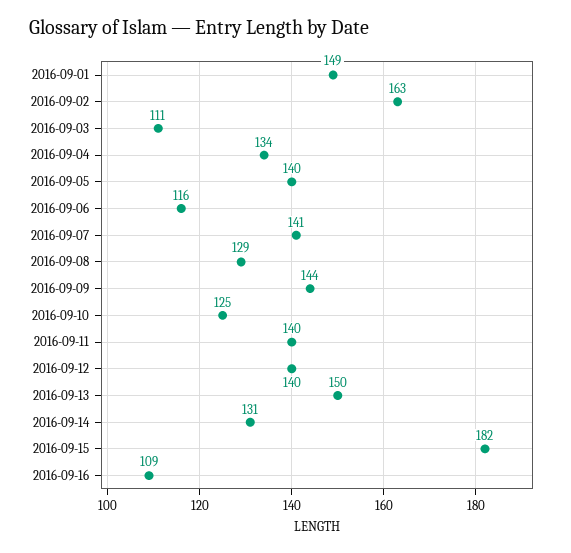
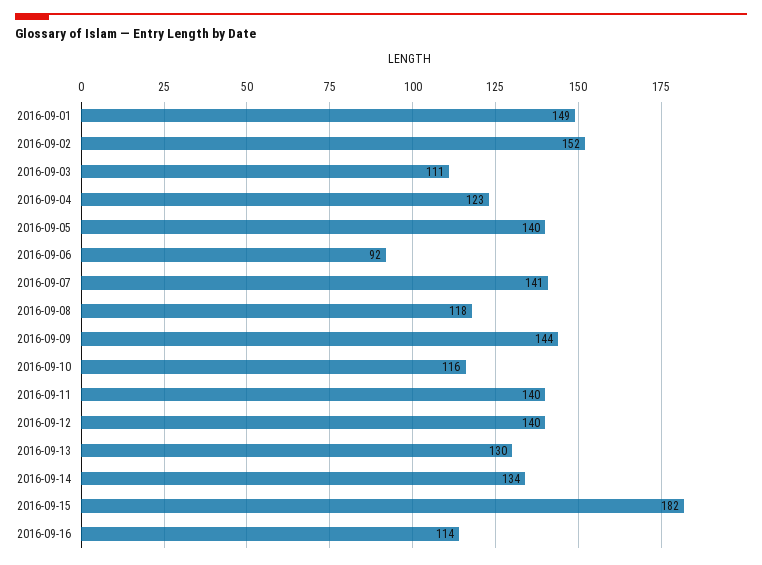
2016-09-02: 163 -> 152
2016-09-04: 134 -> 123
2016-09-06: 116 -> 92
2016-09-08: 129 -> 118
2016-09-10: 125 -> 116
2016-09-13: 150 -> 130
2016-09-14: 131 -> 134
2016-09-16: 109 -> 114

